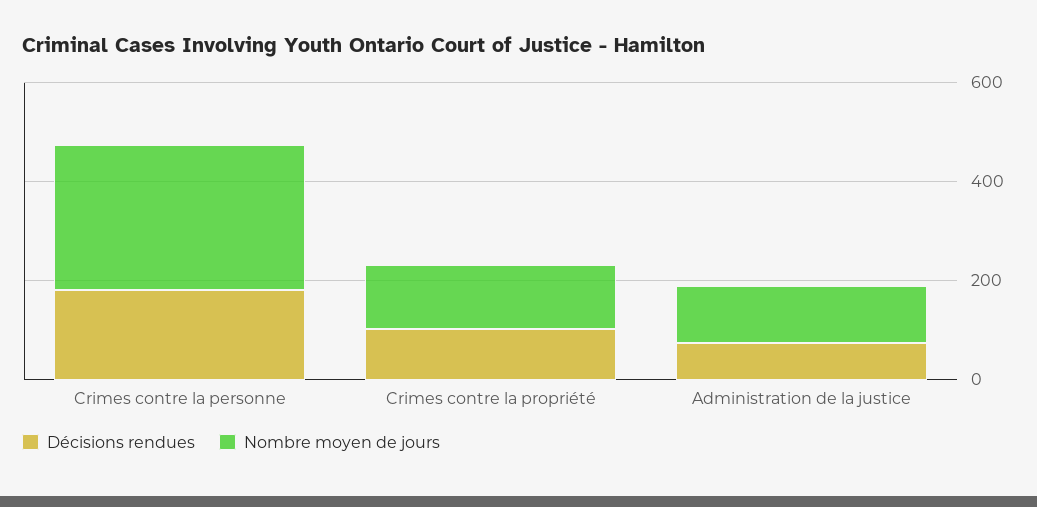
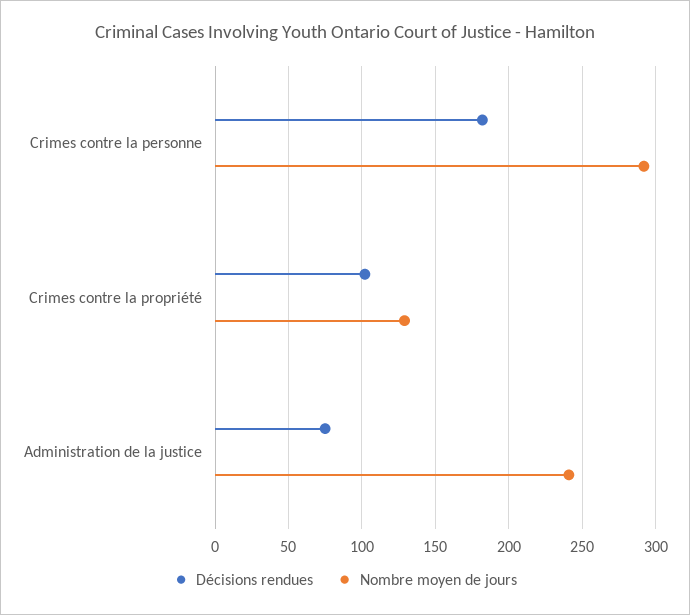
Nombre moyen de jours, Administration de la justice: 100 -> 240

